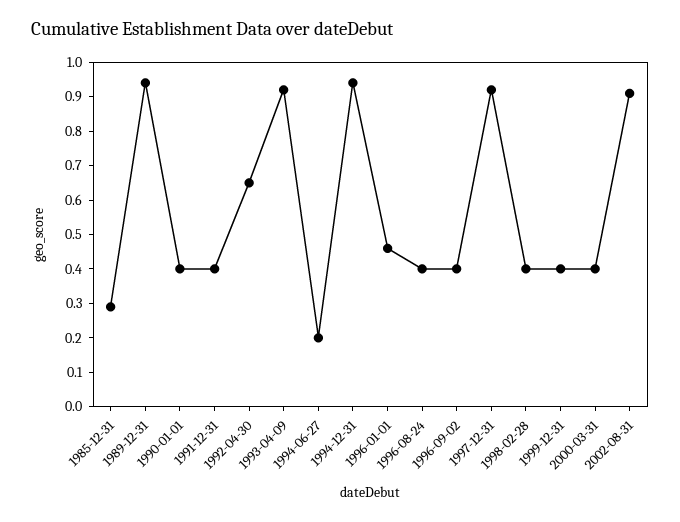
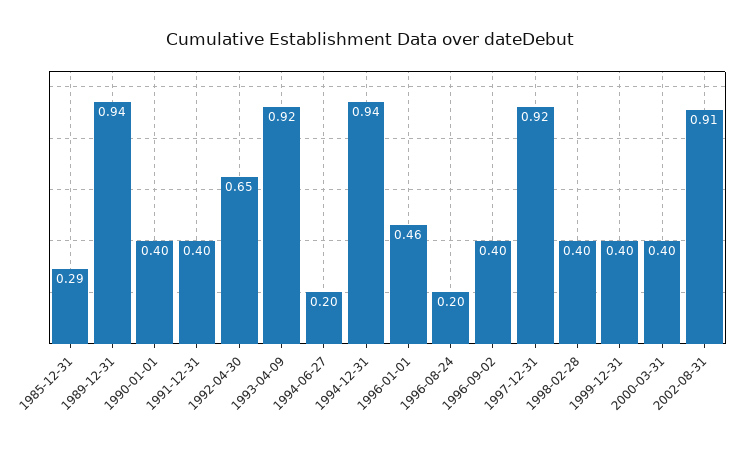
1996-08-24: 0.4 -> 0.2

